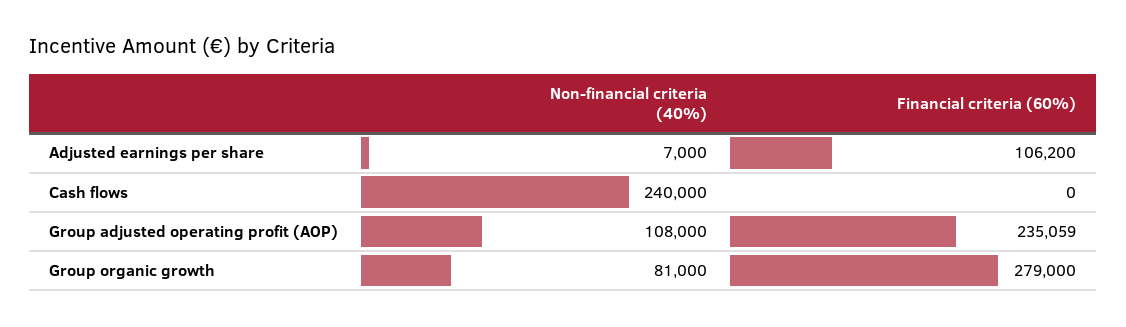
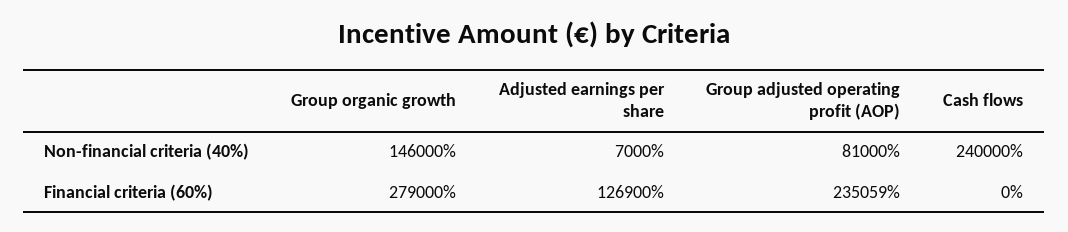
Financial criteria (60%), Adjusted earnings per share: 106200 -> 126900
Non-financial criteria (40%), Group adjusted operating profit (AOP): 108000 -> 81000
Non-financial criteria (40%), Group organic growth: 81000 -> 146000

